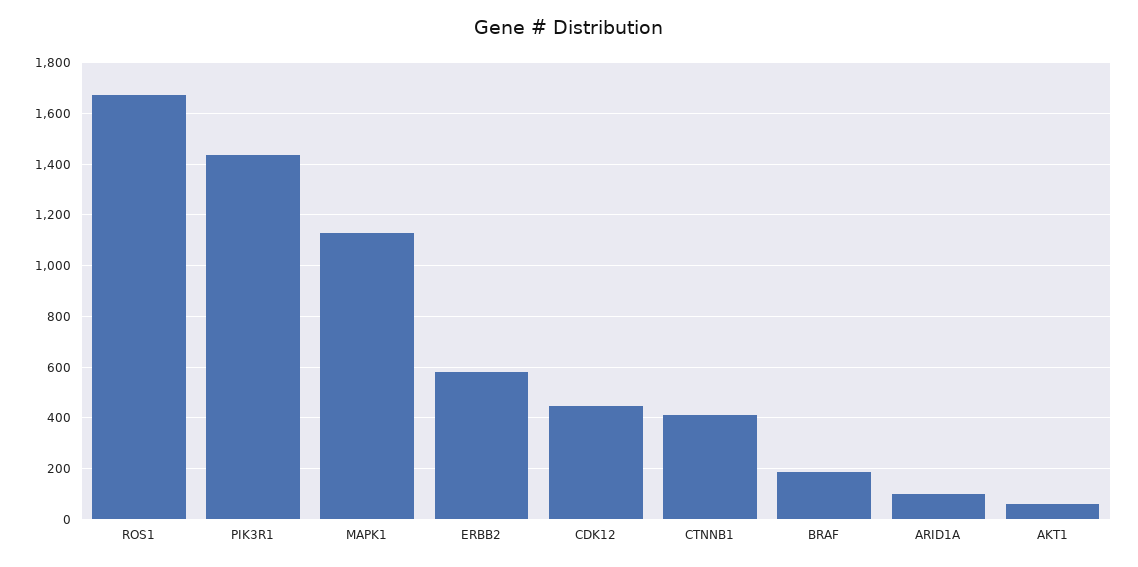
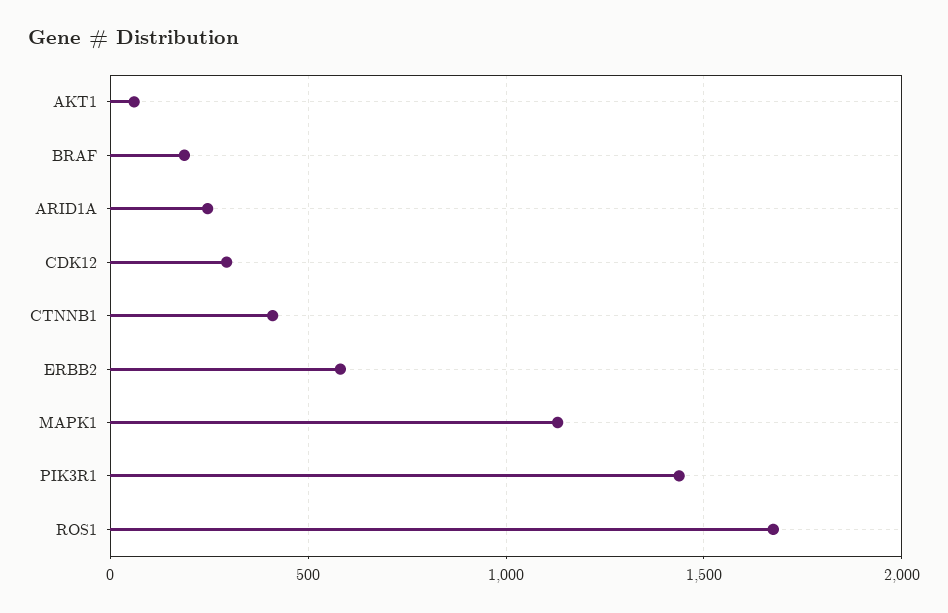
CDK12: 450 -> 300
ARID1A: 100 -> 250

